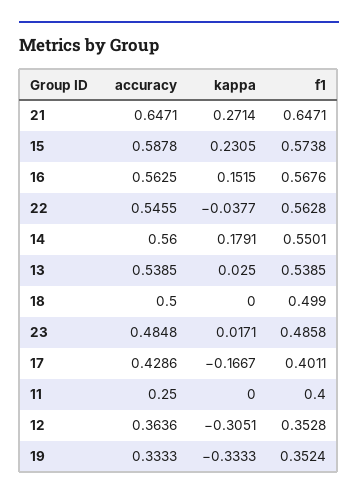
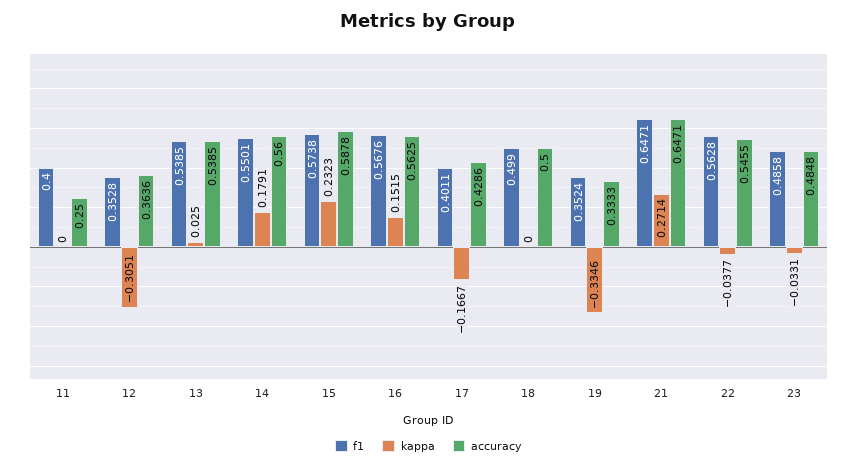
kappa, 15: 0.2305 -> 0.2323
kappa, 23: 0.0171 -> -0.0331
kappa, 19: -0.3333 -> -0.3346

